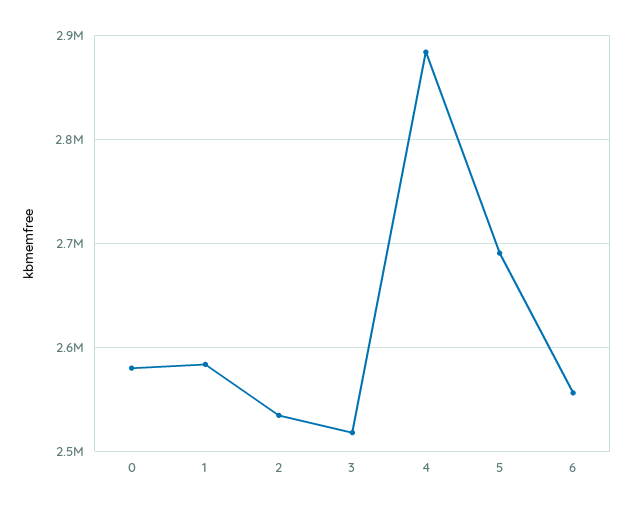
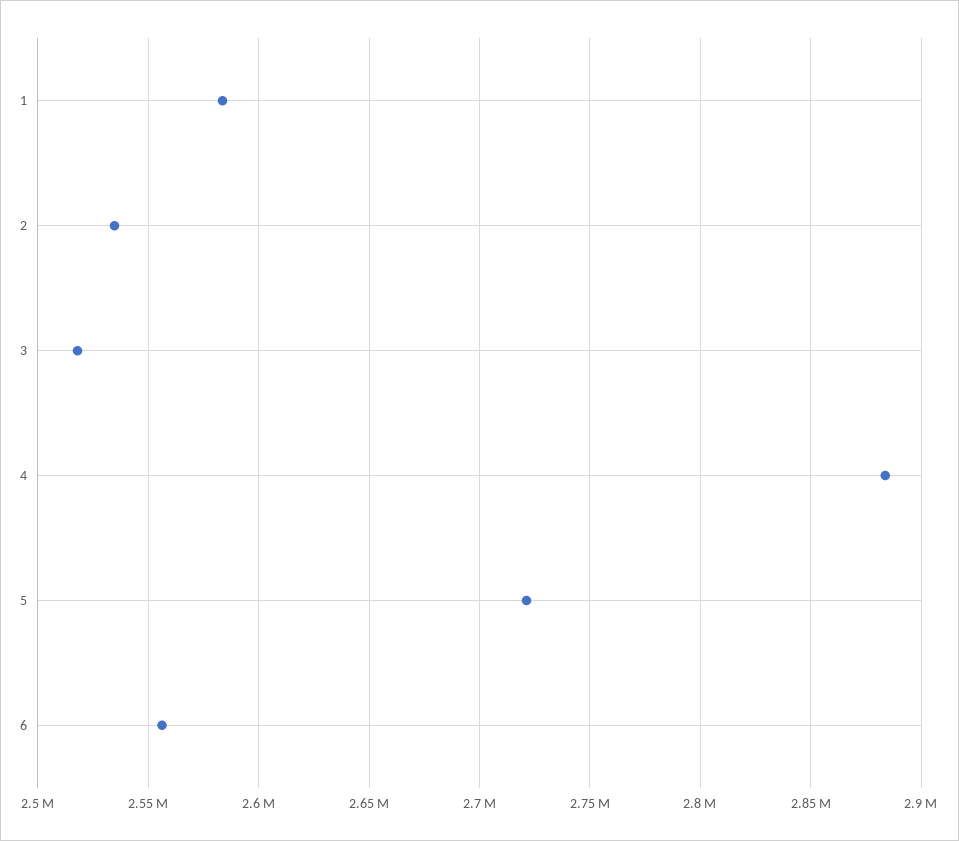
0: 2580000 -> none
5: 2690000 -> 2720000

